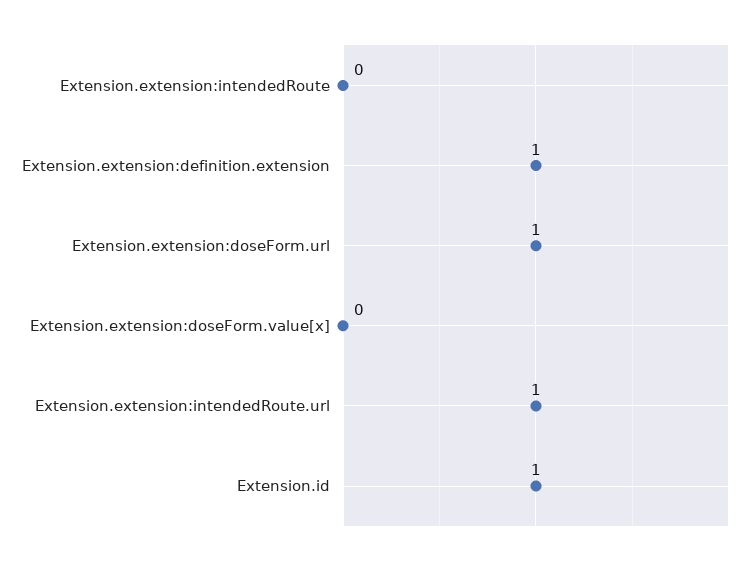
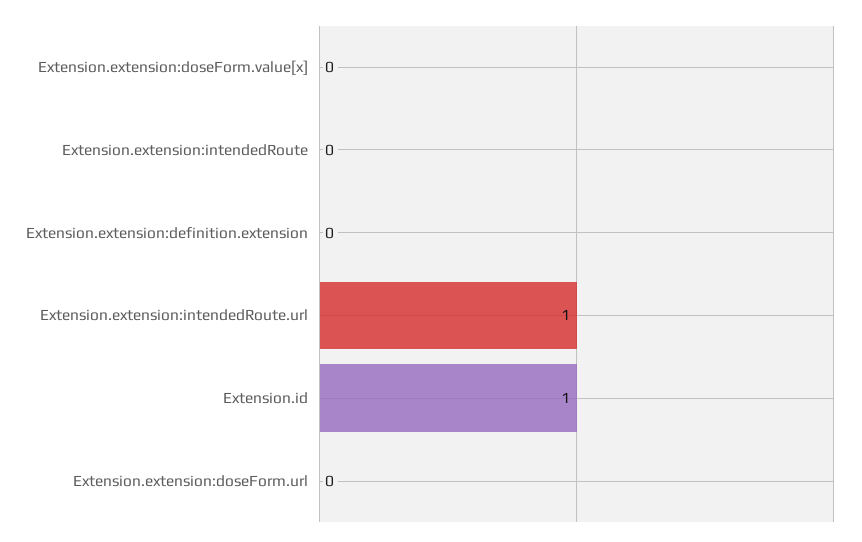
Extension.extension:definition.extension: 1 -> 0
Extension.extension:doseForm.url: 1 -> 0

